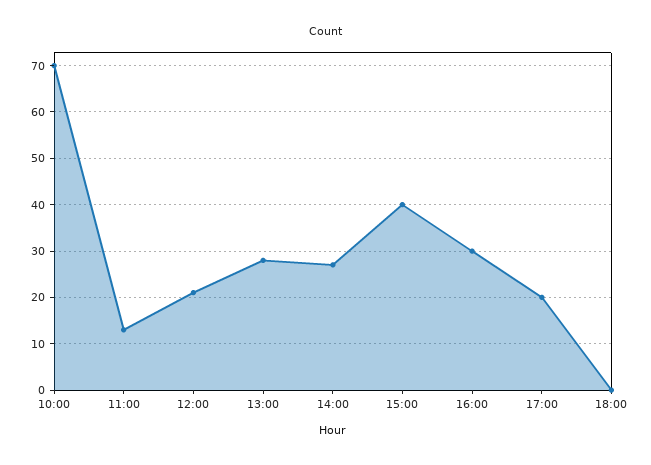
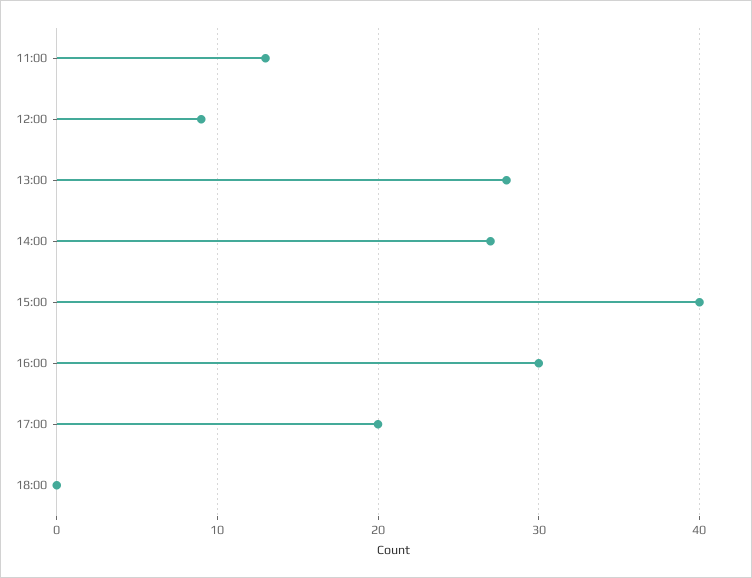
10:00: 70 -> none
12:00: 20 -> 9

